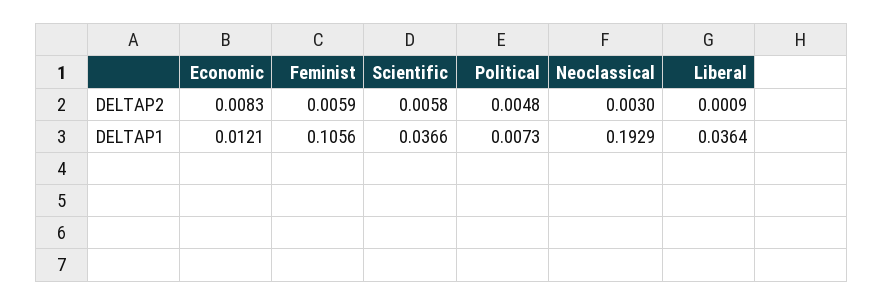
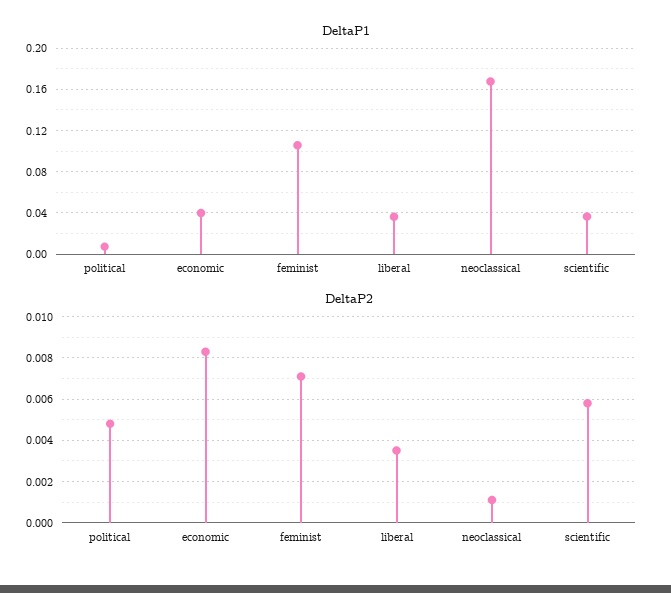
DELTAP2, Feminist: 0.0059 -> 0.007
DELTAP2, Neoclassical: 0.003 -> 0.001
DELTAP2, Liberal: 0.0009 -> 0.0035
DELTAP1, Economic: 0.0121 -> 0.04
DELTAP1, Neoclassical: 0.1929 -> 0.17

